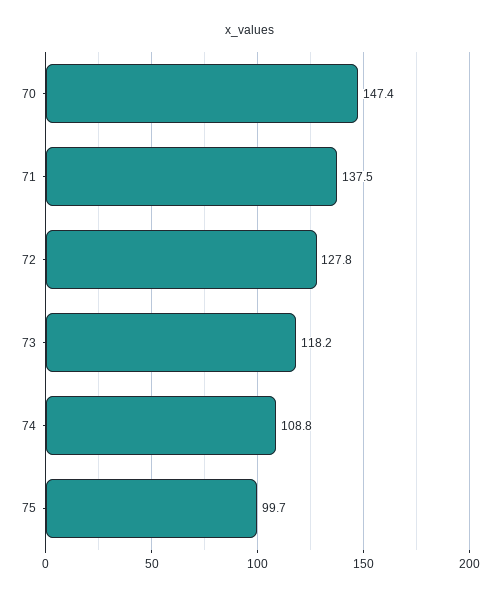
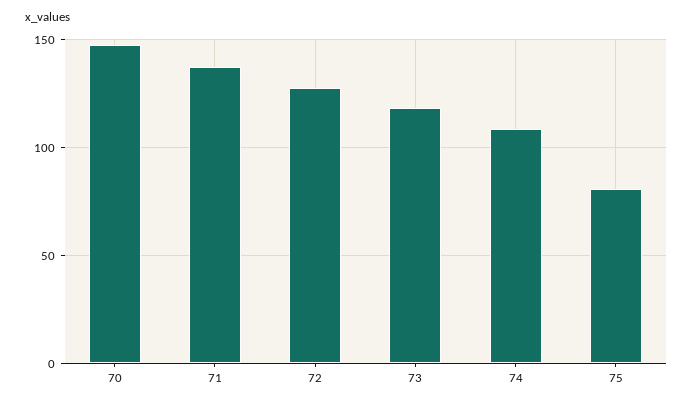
75: 99.7 -> 80

